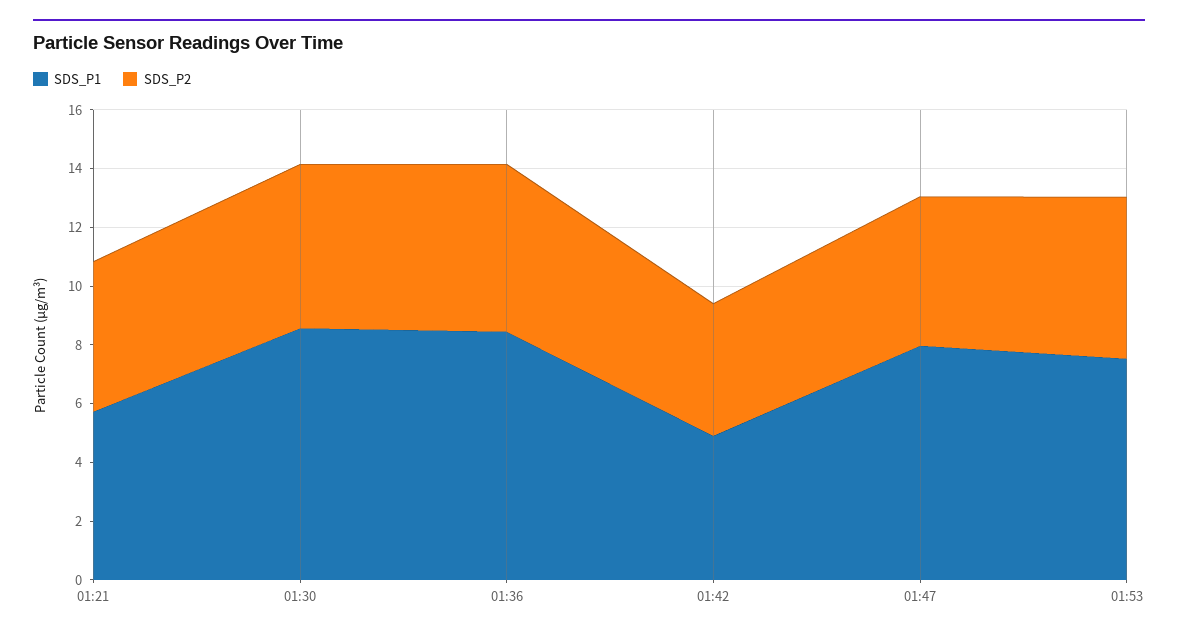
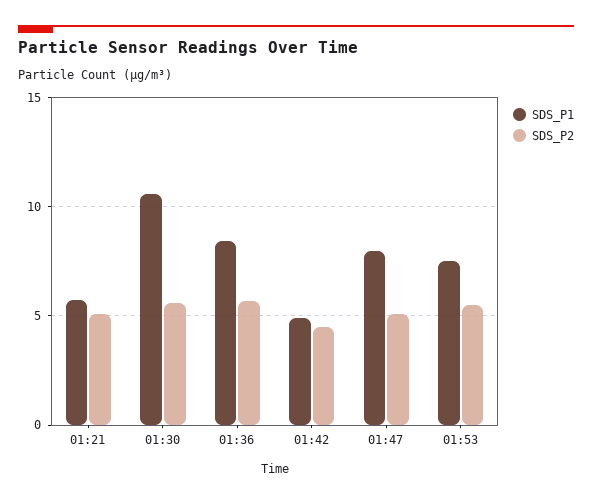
SDS_P1, 01:30: 8.5 -> 10.5

